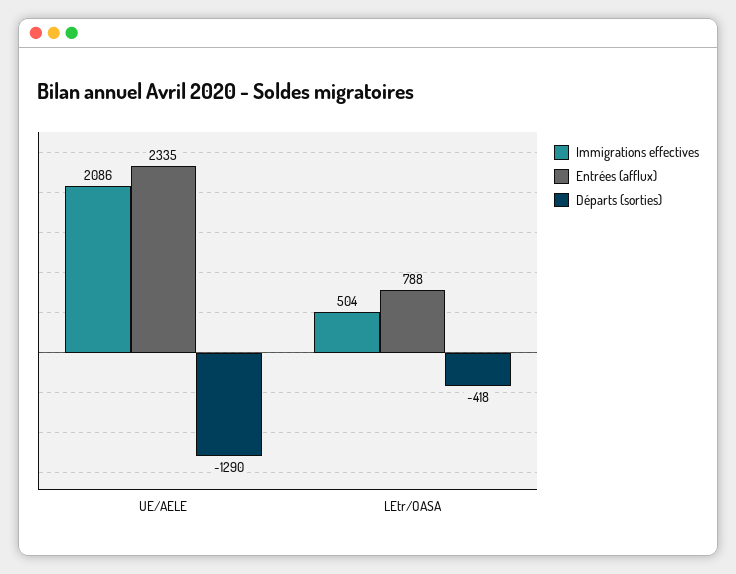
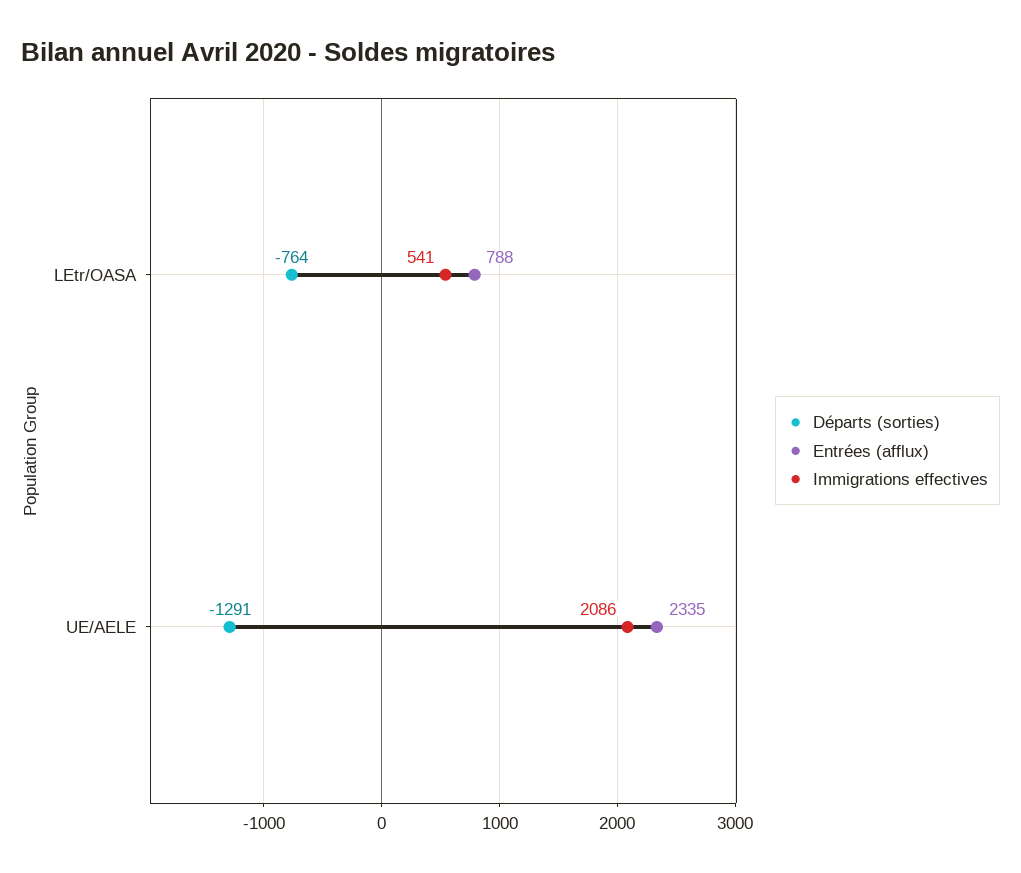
Départs (sorties), UE/AELE: -1290 -> -1291
Immigrations effectives, LEtr/OASA: 504 -> 541
Départs (sorties), LEtr/OASA: -418 -> -764

